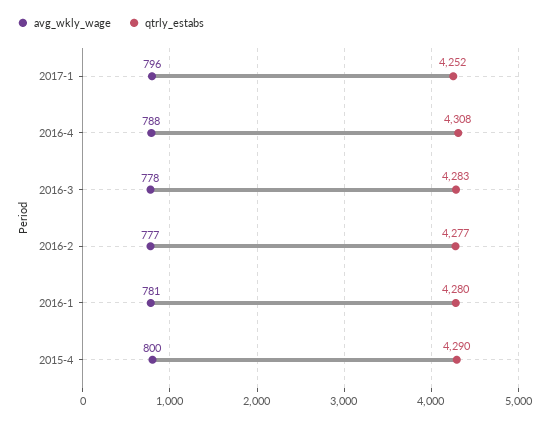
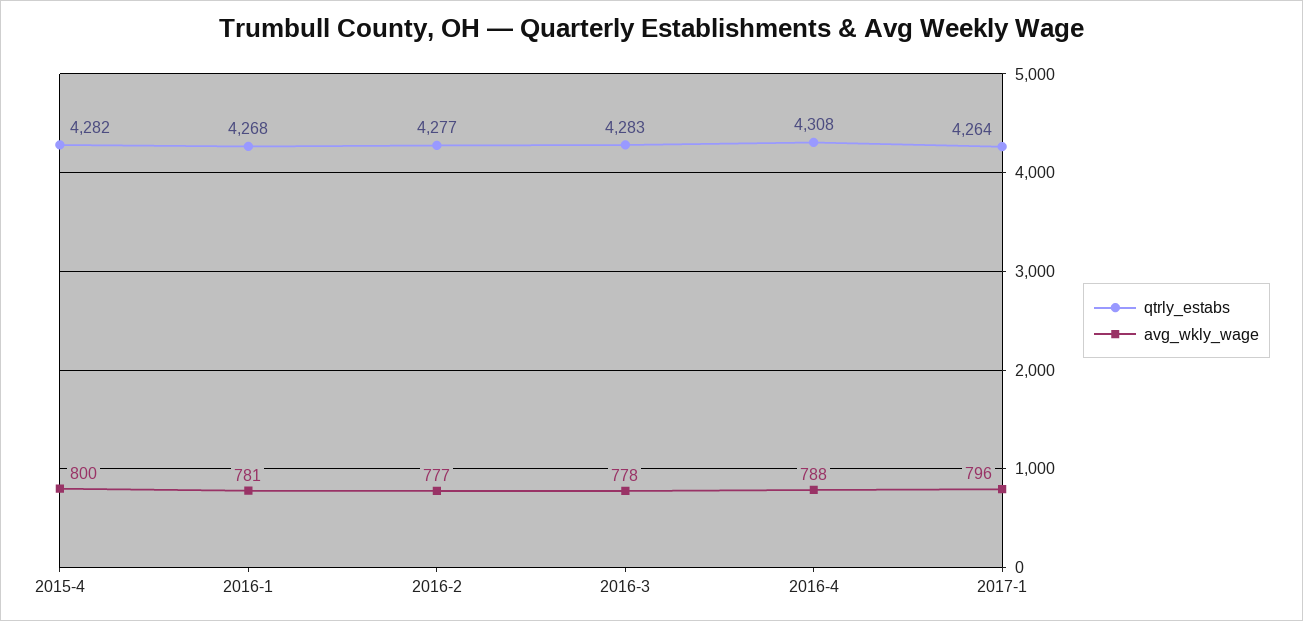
qtrly_estabs, 2017-1: 4252 -> 4264
qtrly_estabs, 2016-1: 4280 -> 4268
qtrly_estabs, 2015-4: 4290 -> 4282

